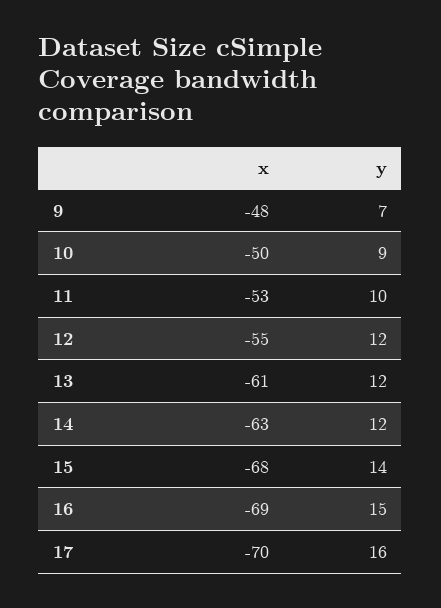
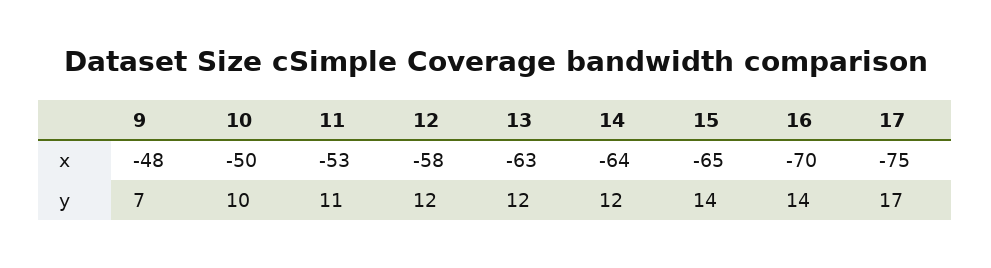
y, 10: 9 -> 10
y, 11: 10 -> 11
x, 12: -55 -> -58
x, 13: -61 -> -63
x, 14: -63 -> -64
x, 15: -68 -> -65
x, 16: -69 -> -70
y, 16: 15 -> 14
x, 17: -70 -> -75
y, 17: 16 -> 17

